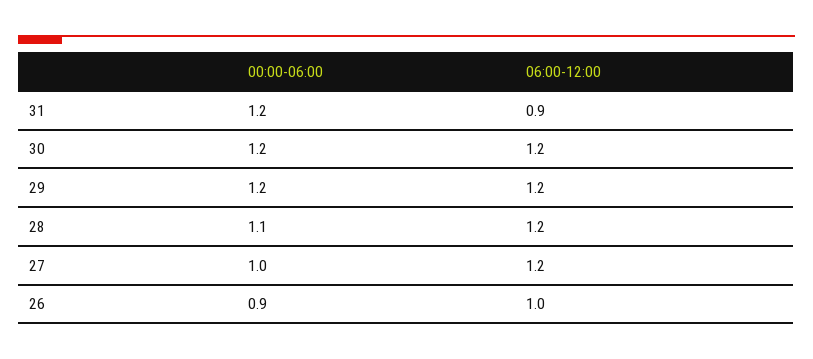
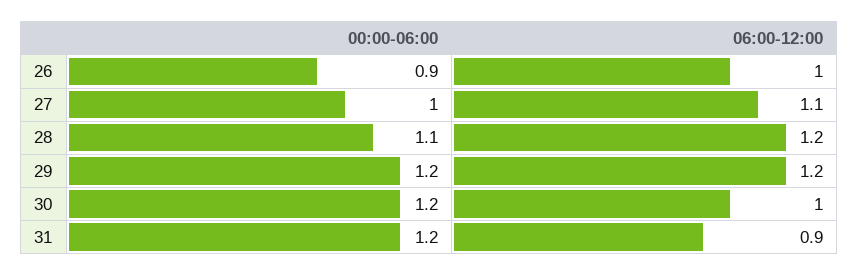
06:00-12:00, 30: 1.2 -> 1
06:00-12:00, 27: 1.2 -> 1.1

